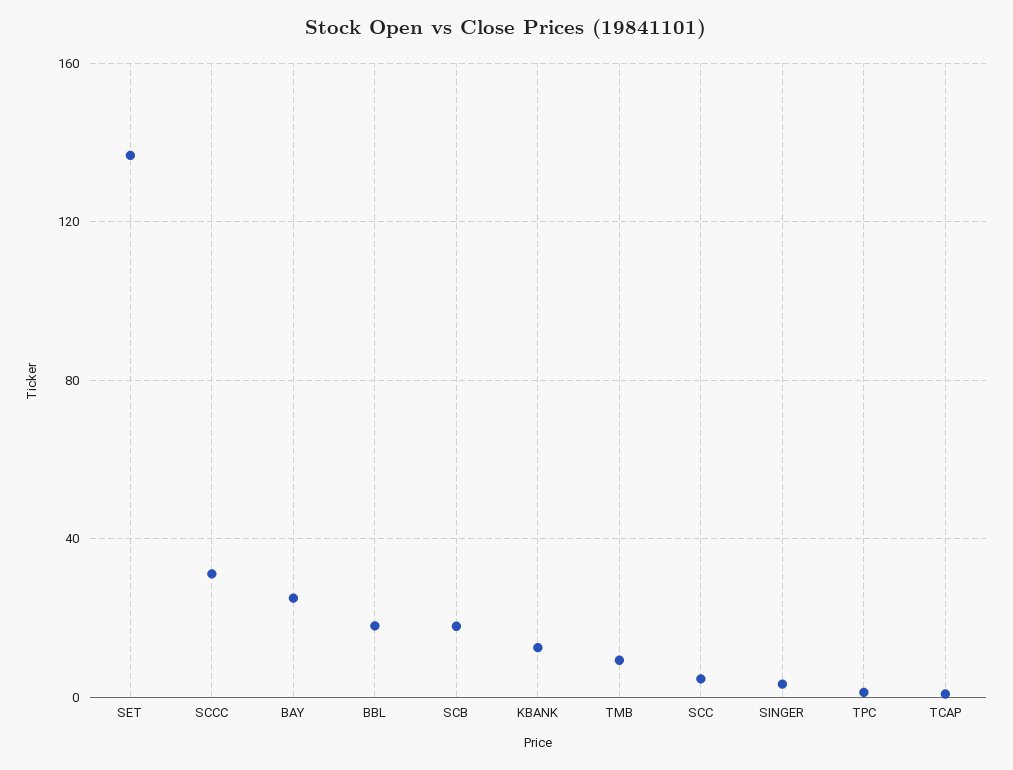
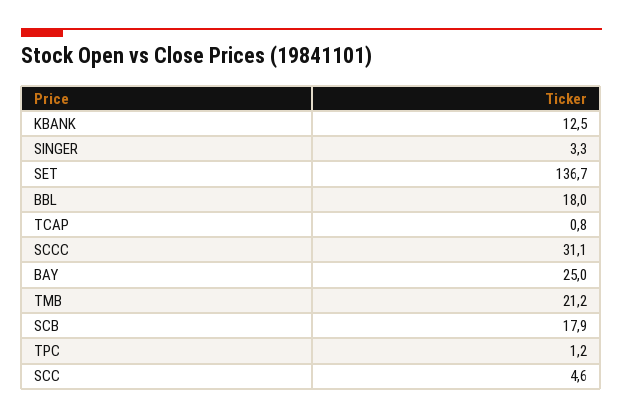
TMB: 10 -> 21.2

